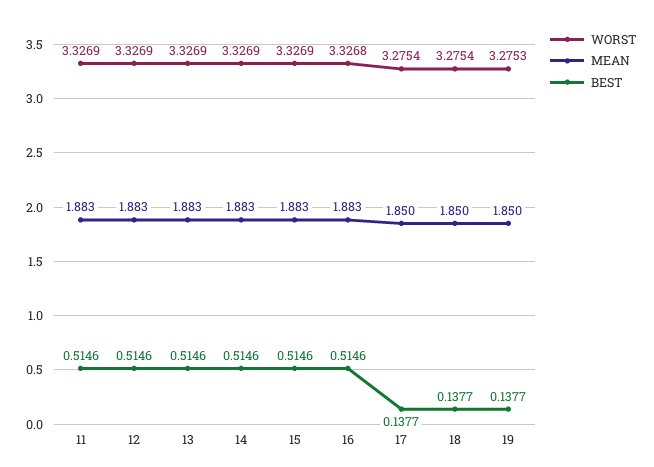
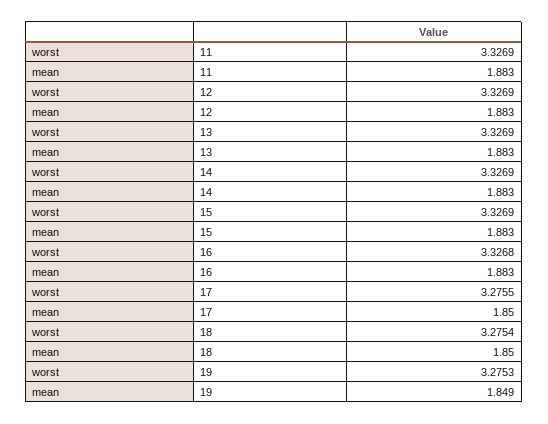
BEST, 11: 0.5146 -> none
BEST, 12: 0.5146 -> none
BEST, 13: 0.5146 -> none
BEST, 14: 0.5146 -> none
BEST, 15: 0.5146 -> none
BEST, 16: 0.5146 -> none
WORST, 17: 3.2754 -> 3.2755
BEST, 17: 0.1377 -> none
BEST, 18: 0.1377 -> none
MEAN, 19: 1.85 -> 1.849
BEST, 19: 0.1377 -> none

